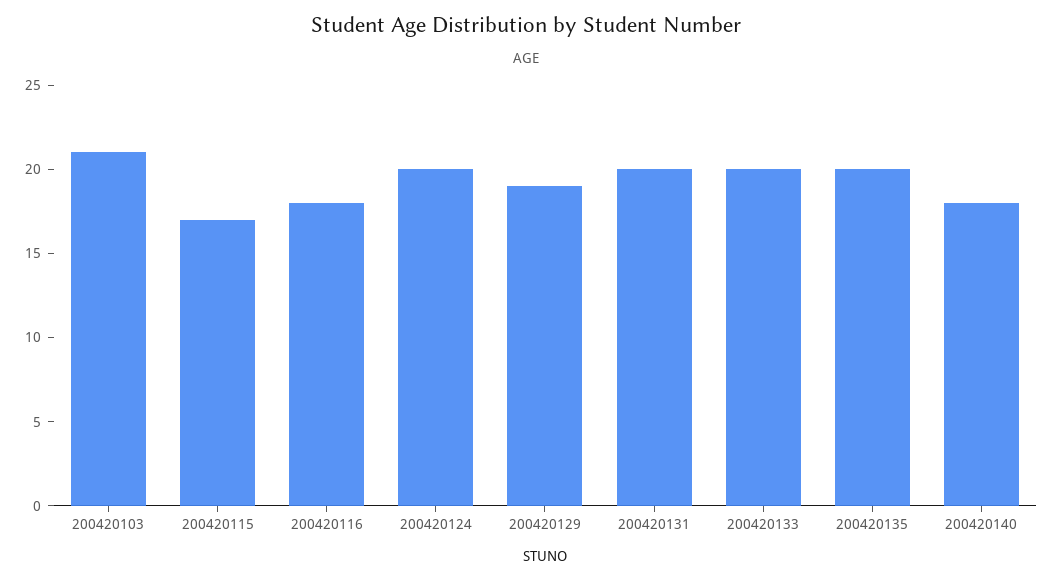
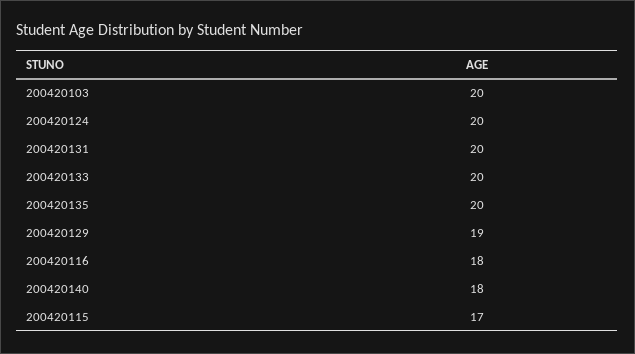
200420103: 21 -> 20

